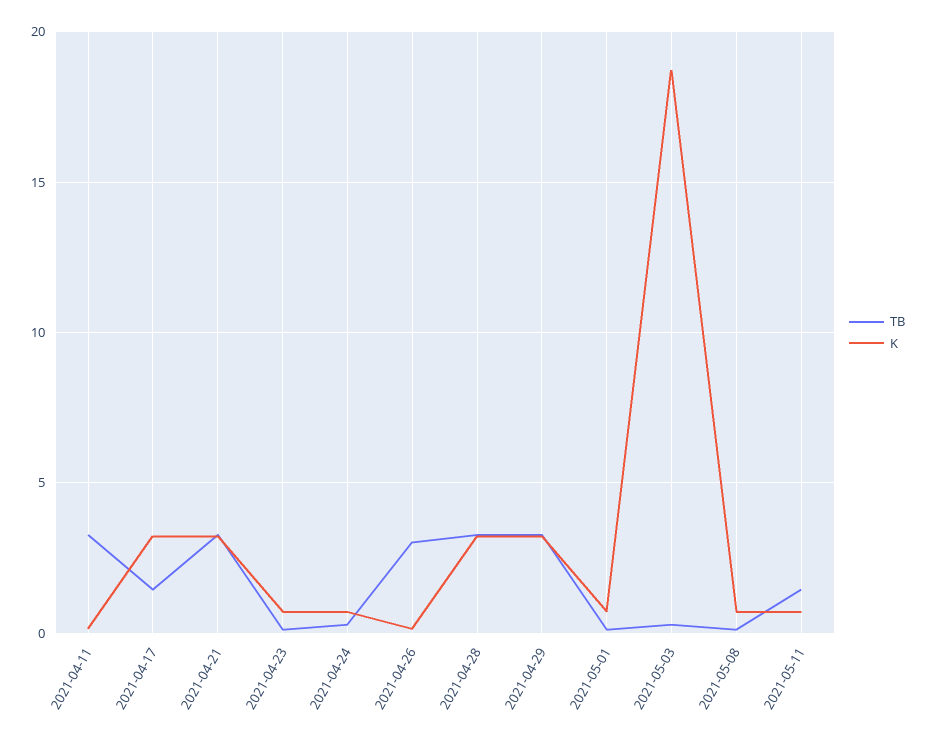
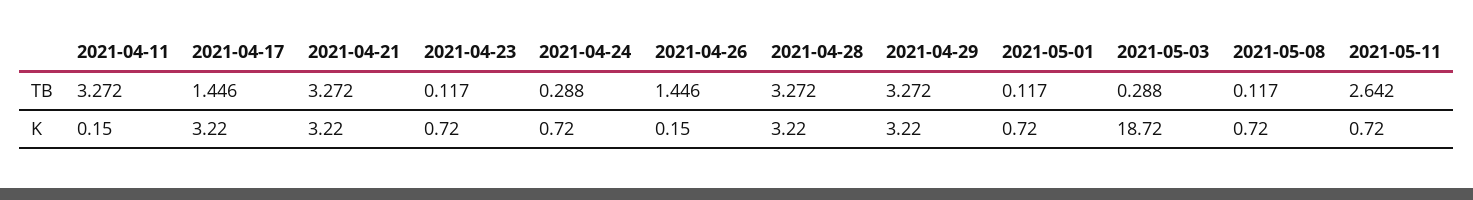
TB, 2021-04-26: 3 -> 1.446
TB, 2021-05-11: 1.5 -> 2.642

